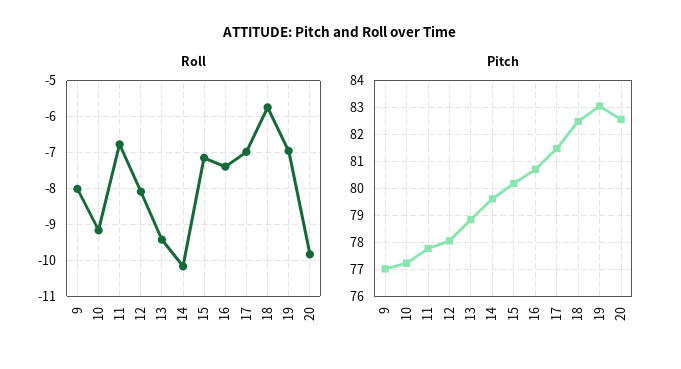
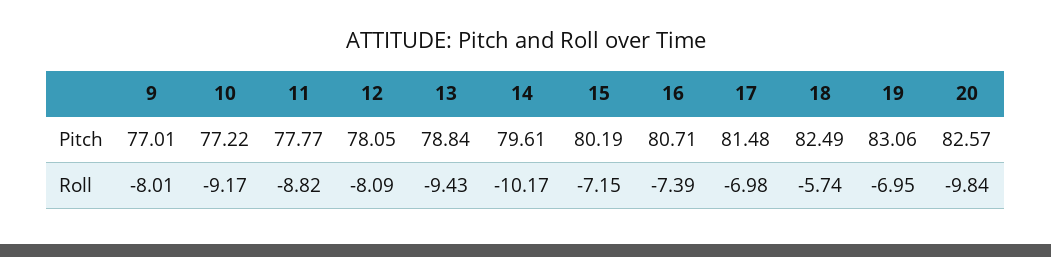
Roll, 11: -6.8 -> -8.82

